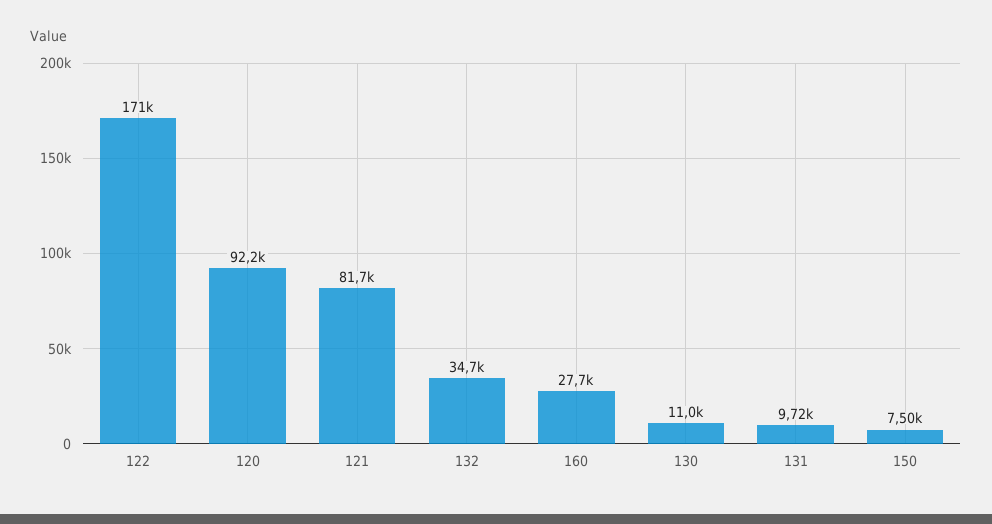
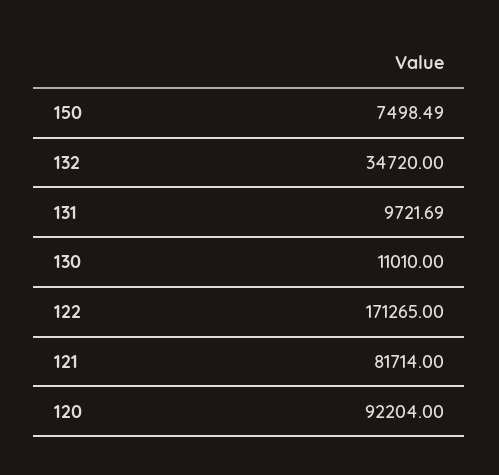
160: 27700 -> none

